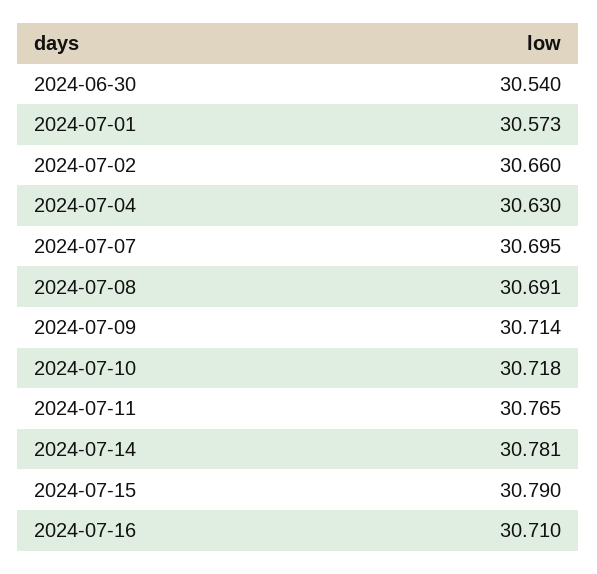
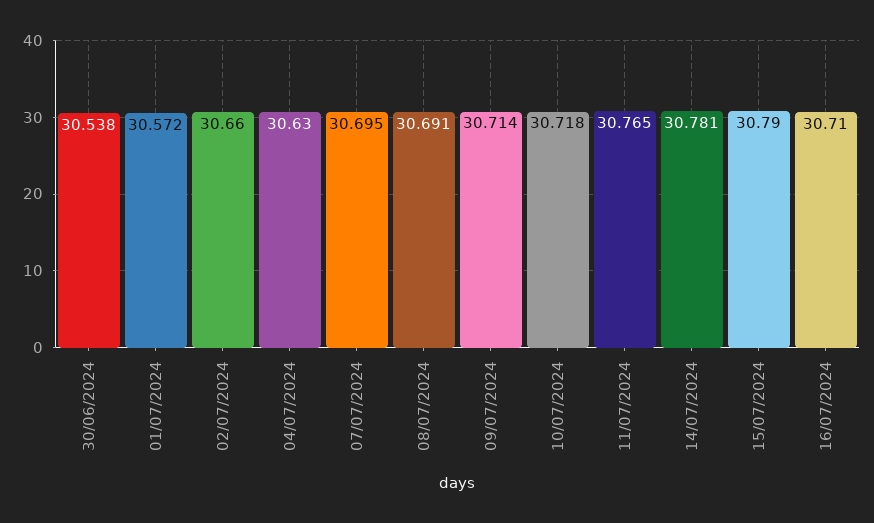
2024-06-30: 30.54 -> 30.538
2024-07-01: 30.573 -> 30.572

